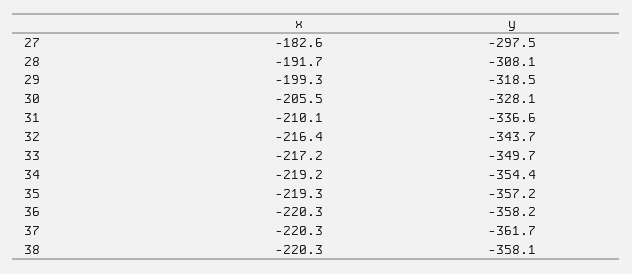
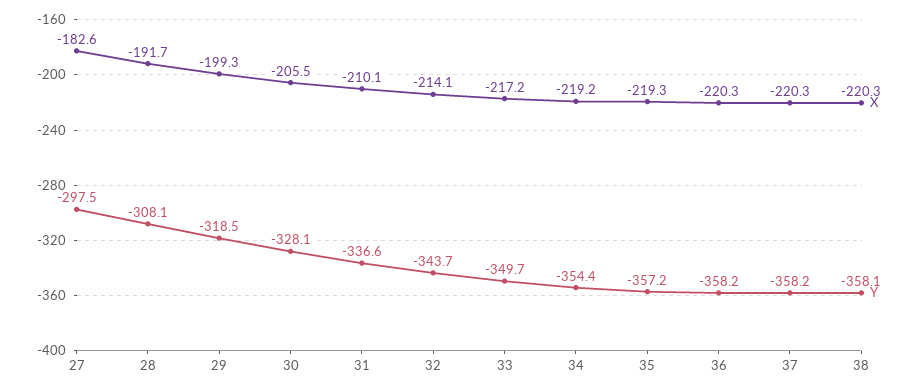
x, 32: -216.4 -> -214.1
y, 37: -361.7 -> -358.2

